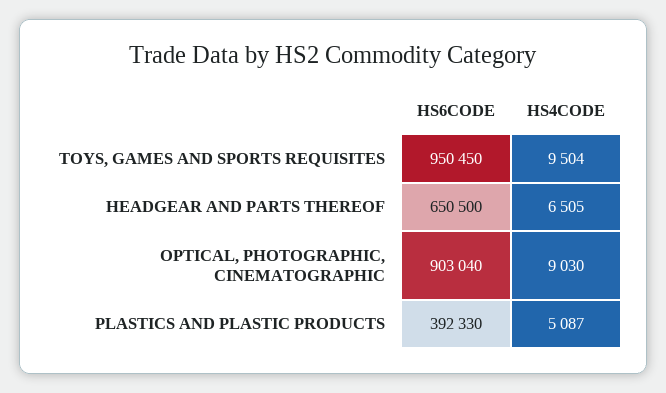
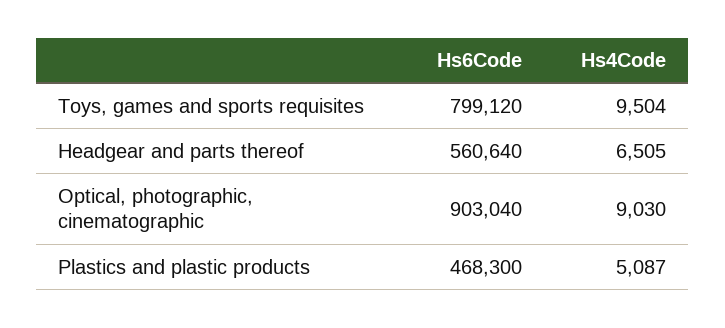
HS6CODE, TOYS, GAMES AND SPORTS REQUISITES: 950450 -> 799120
HS6CODE, HEADGEAR AND PARTS THEREOF: 650500 -> 560640
HS6CODE, PLASTICS AND PLASTIC PRODUCTS: 392330 -> 468300

